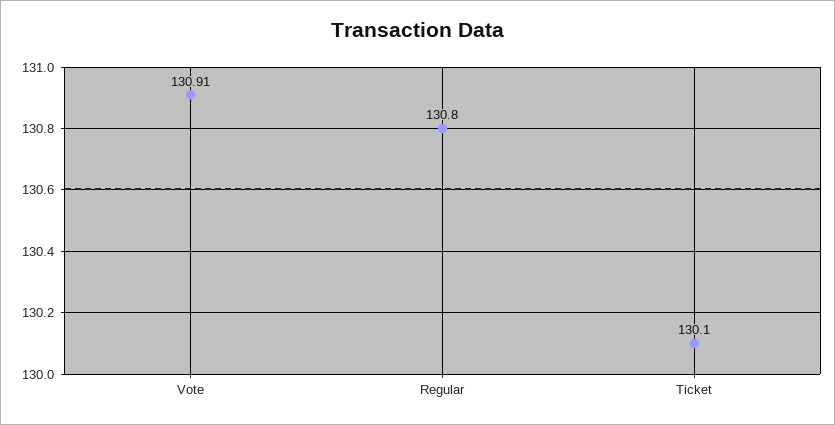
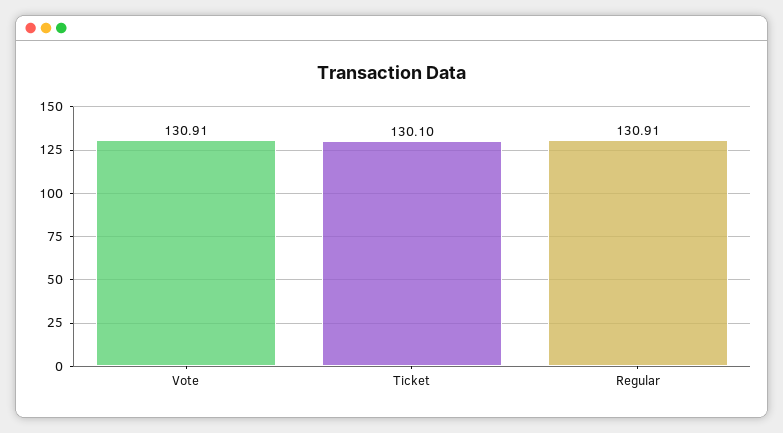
Regular: 130.8 -> 130.91

